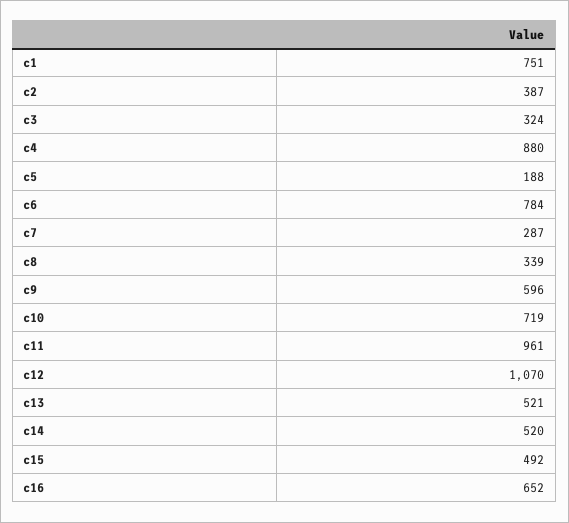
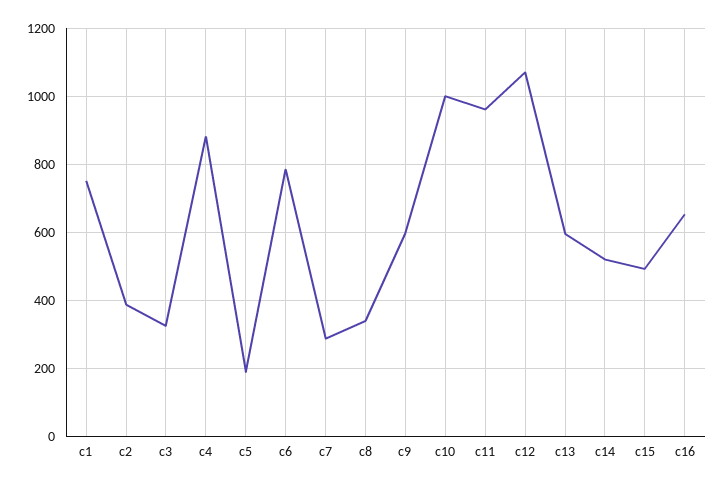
c10: 719 -> 1000
c13: 521 -> 600

